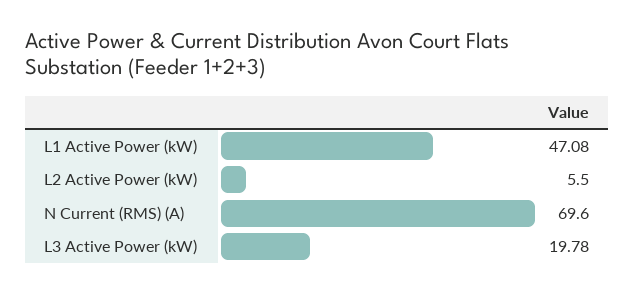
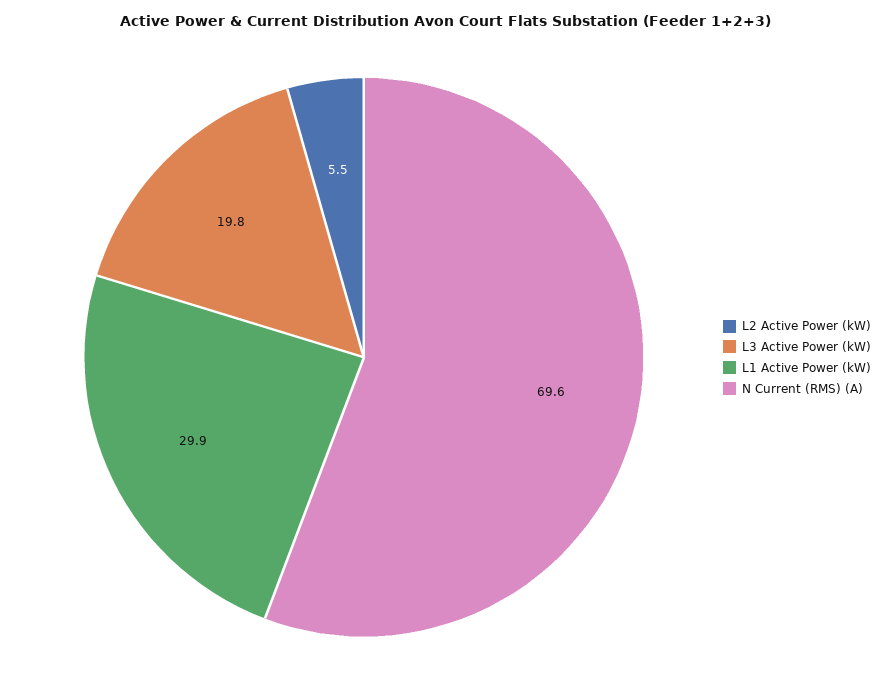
L1 Active Power (kW): 47.08 -> 29.9

